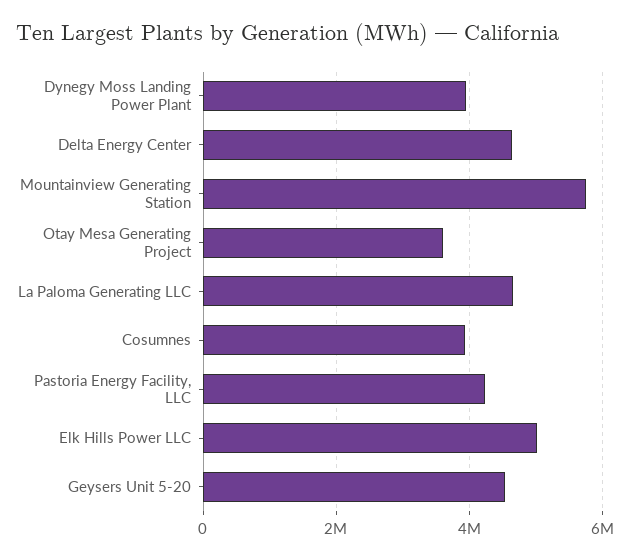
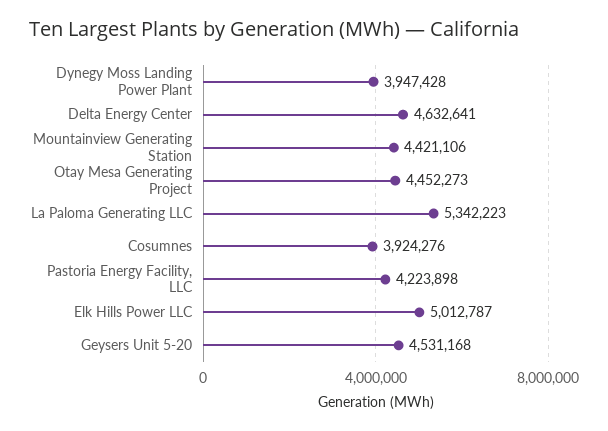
Mountainview Generating Station: 5800000 -> 4421106
Otay Mesa Generating Project: 3600000 -> 4452273
La Paloma Generating LLC: 4600000 -> 5342223

